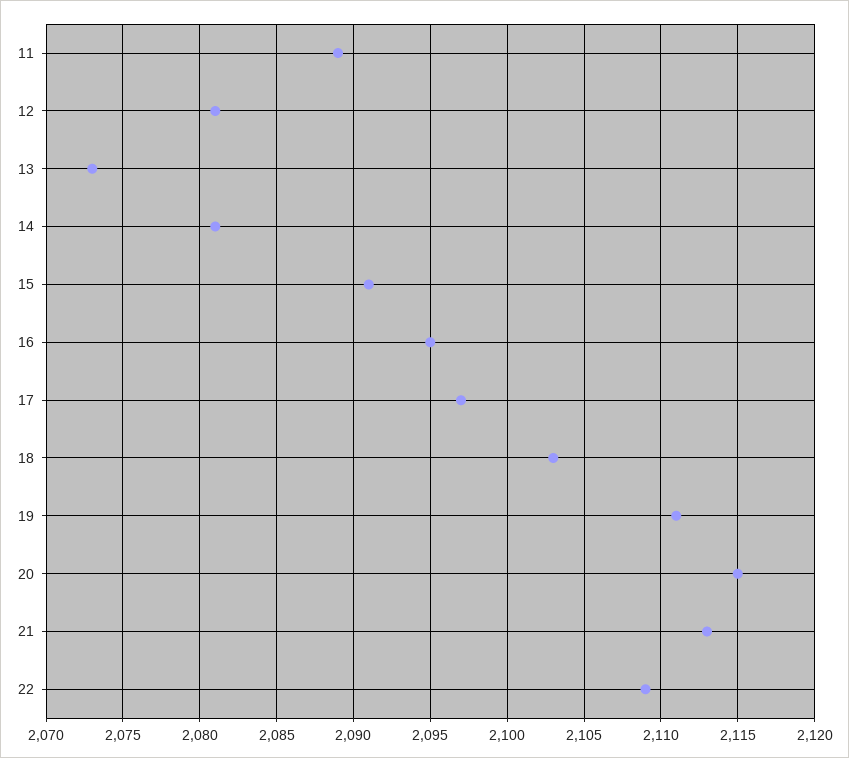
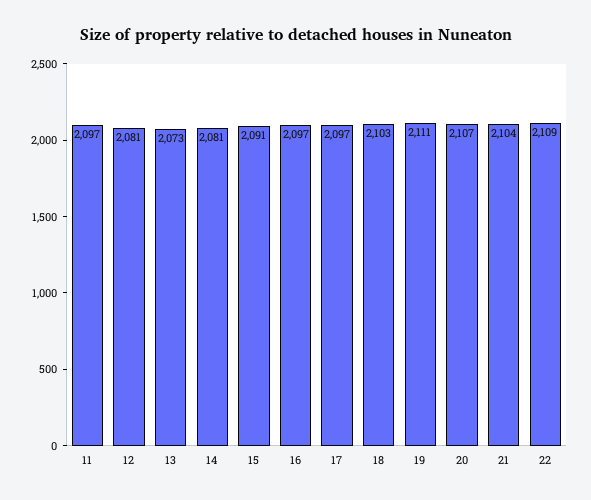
11: 2089 -> 2097
16: 2095 -> 2097
20: 2115 -> 2107
21: 2113 -> 2104

